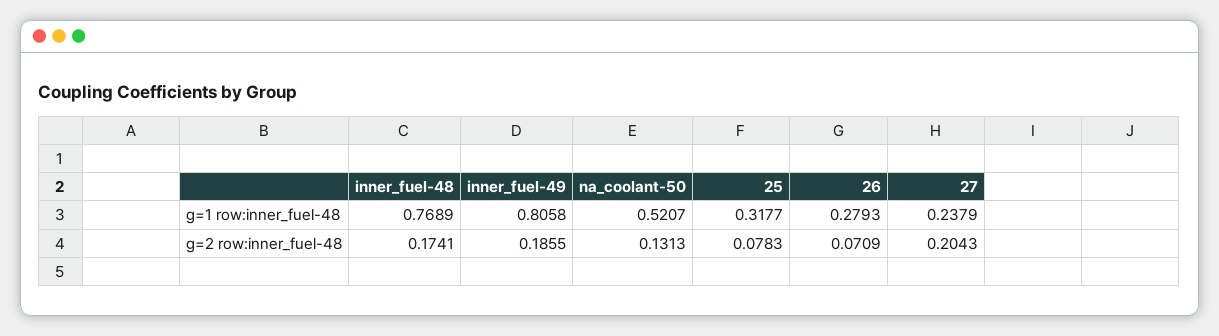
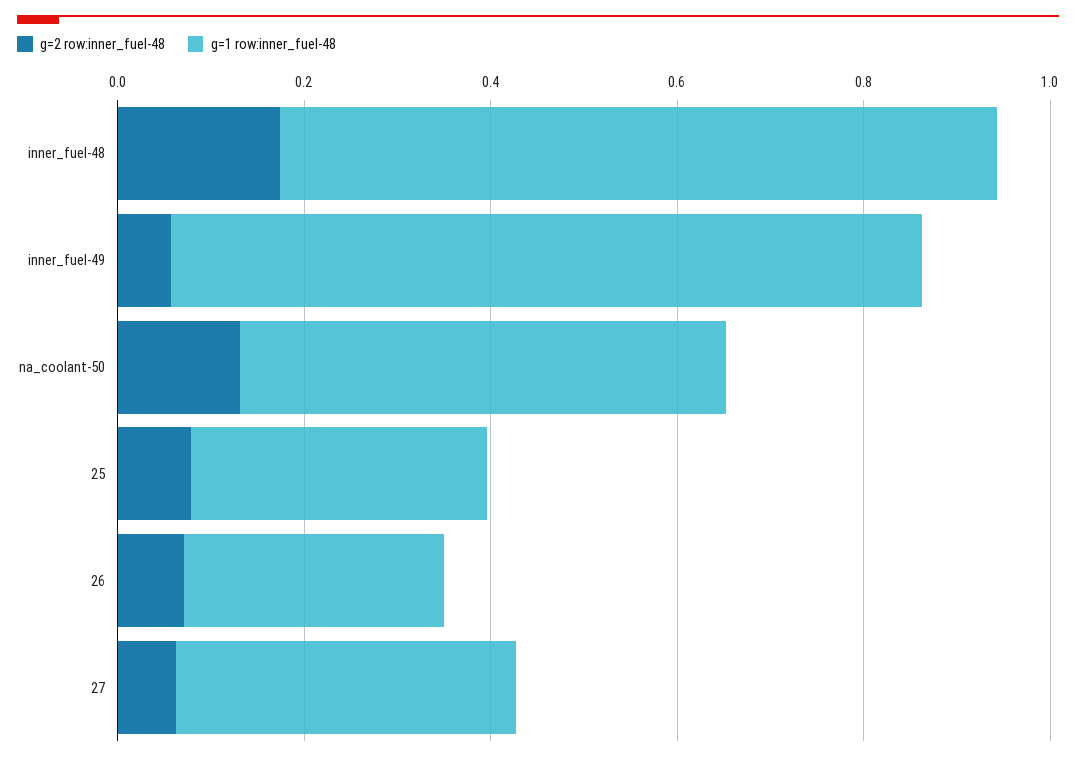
g=1 row:inner_fuel-48, 27: 0.2379 -> 0.35
g=2 row:inner_fuel-48, inner_fuel-49: 0.1855 -> 0.05
g=2 row:inner_fuel-48, 27: 0.2043 -> 0.05

